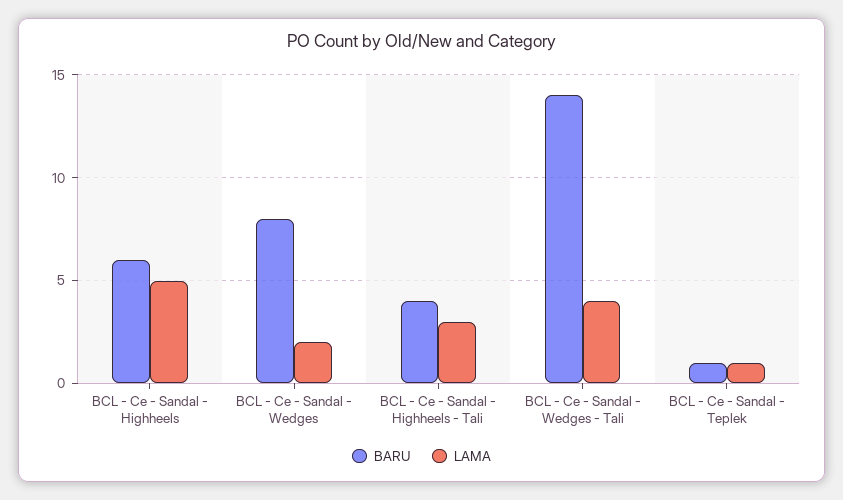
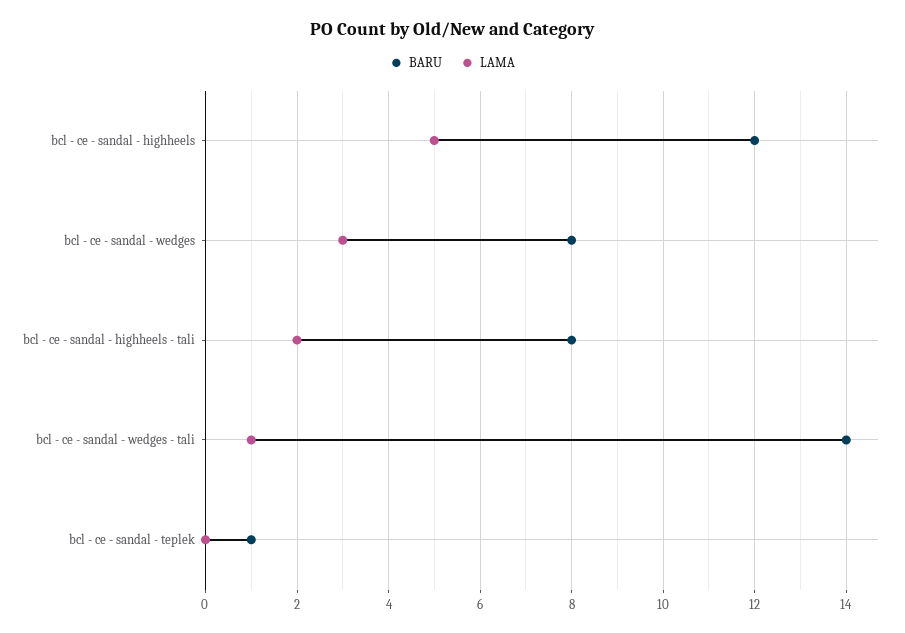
BARU, BCL - Ce - Sandal - Highheels: 6 -> 12
LAMA, BCL - Ce - Sandal - Wedges: 2 -> 3
BARU, BCL - Ce - Sandal - Highheels - Tali: 4 -> 8
LAMA, BCL - Ce - Sandal - Highheels - Tali: 3 -> 2
LAMA, BCL - Ce - Sandal - Wedges - Tali: 4 -> 1
LAMA, BCL - Ce - Sandal - Teplek: 1 -> 0

